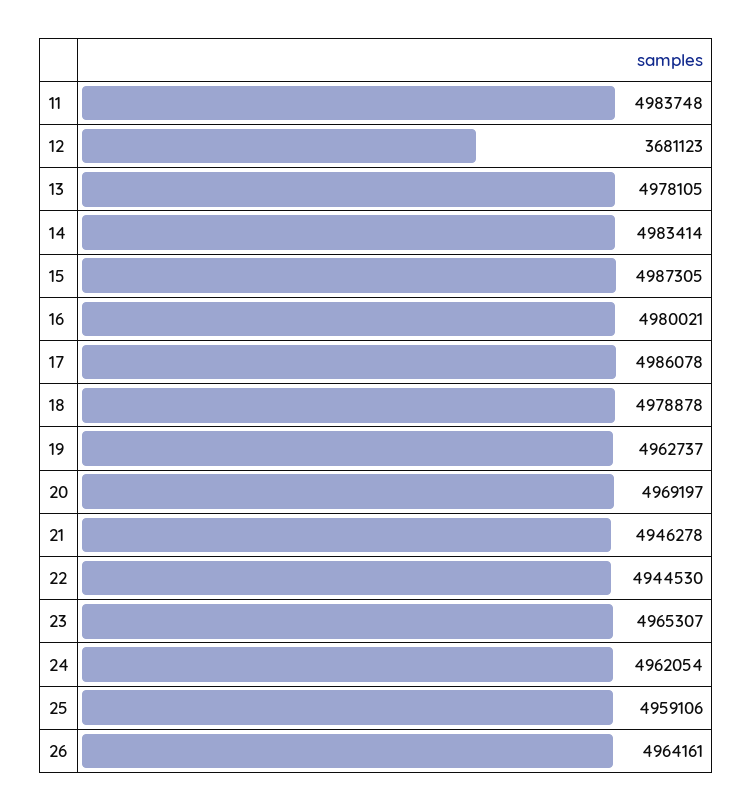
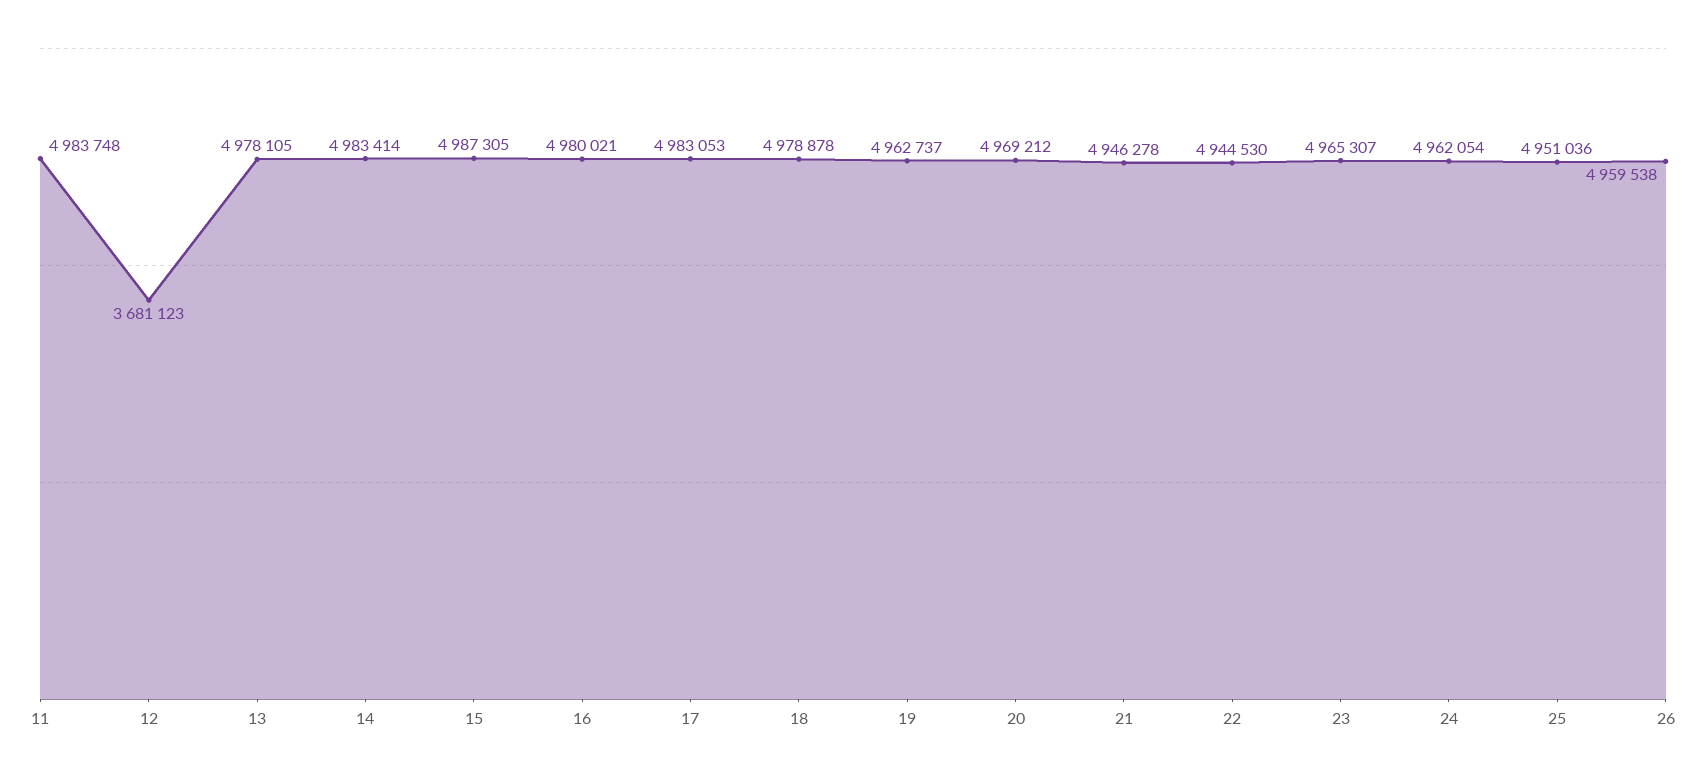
17: 4986078 -> 4983053
20: 4969197 -> 4969212
25: 4959106 -> 4951036
26: 4964161 -> 4959538

